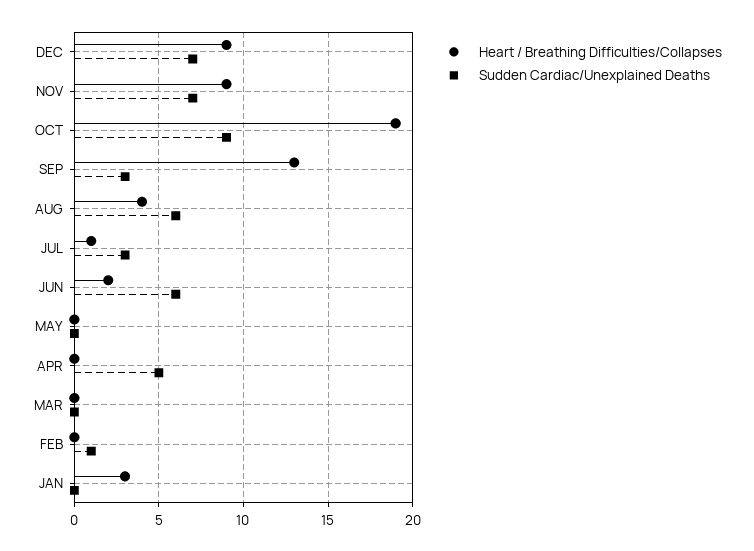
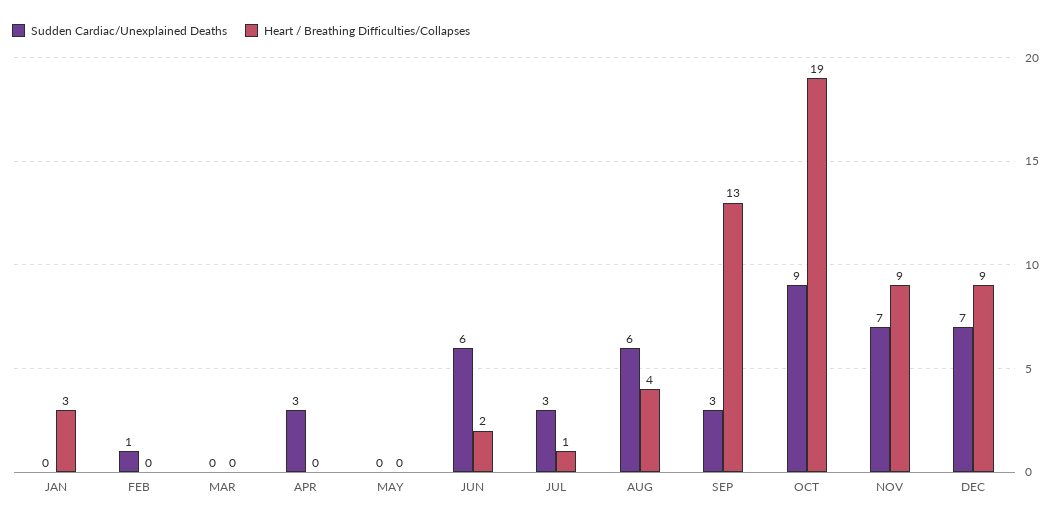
Sudden Cardiac/Unexplained Deaths, APR: 5 -> 3

